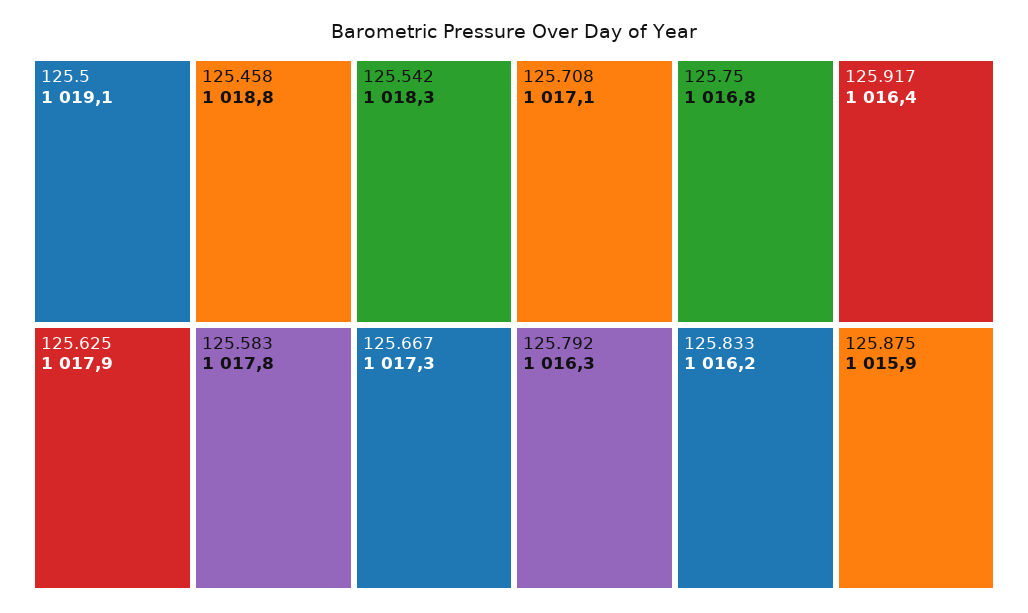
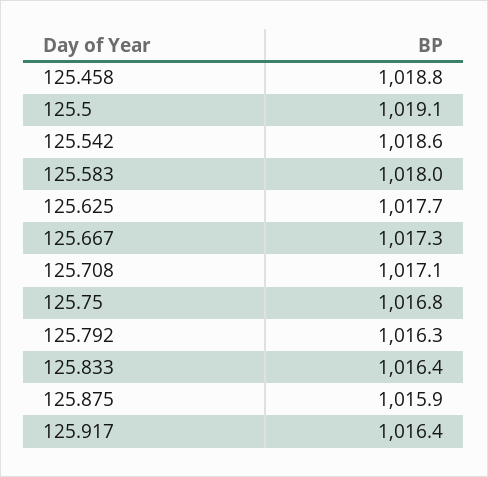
125.542: 1018.3 -> 1018.6
125.625: 1017.9 -> 1017.7
125.583: 1017.8 -> 1018
125.833: 1016.2 -> 1016.4

